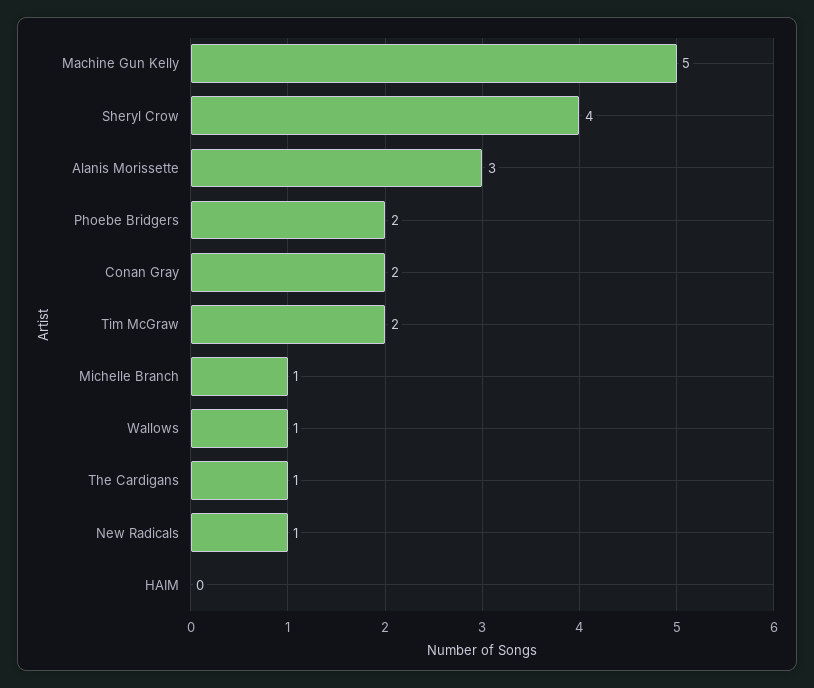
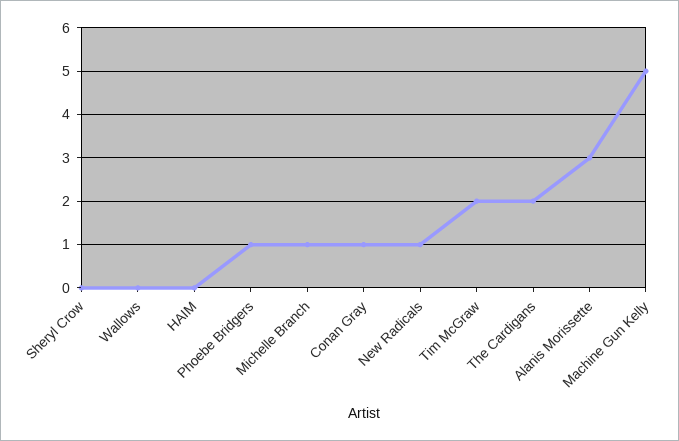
Sheryl Crow: 4 -> 0
Phoebe Bridgers: 2 -> 1
Conan Gray: 2 -> 1
Wallows: 1 -> 0
The Cardigans: 1 -> 2

